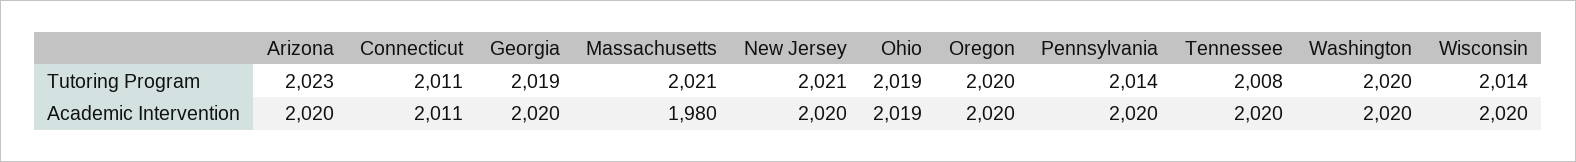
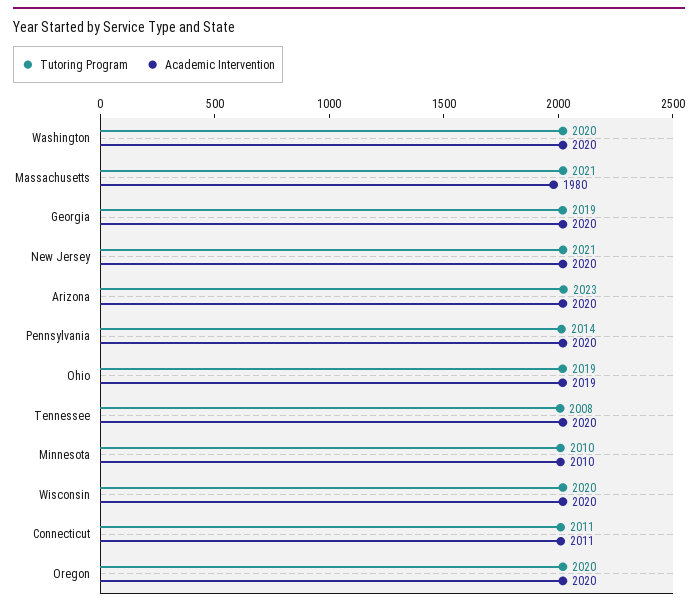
Tutoring Program, Wisconsin: 2014 -> 2020
Tutoring Program, Minnesota: none -> 2010
Academic Intervention, Minnesota: none -> 2010

